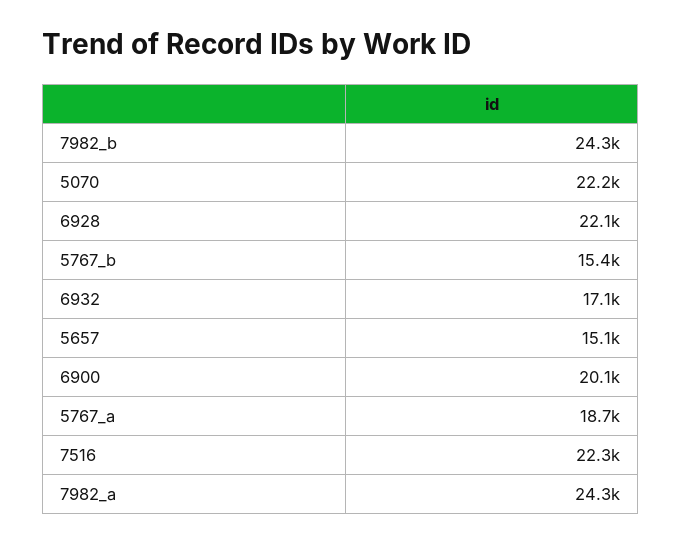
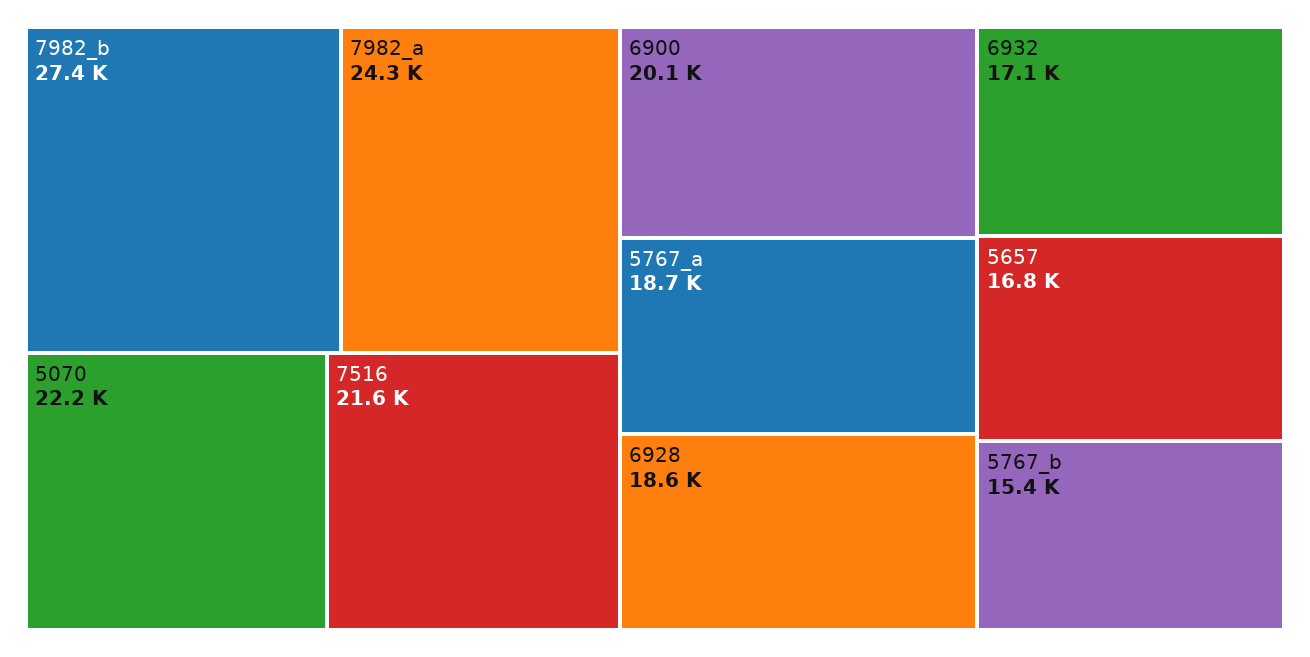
7982_b: 24300 -> 27400
6928: 22100 -> 18600
5657: 15100 -> 16800
7516: 22300 -> 21600

